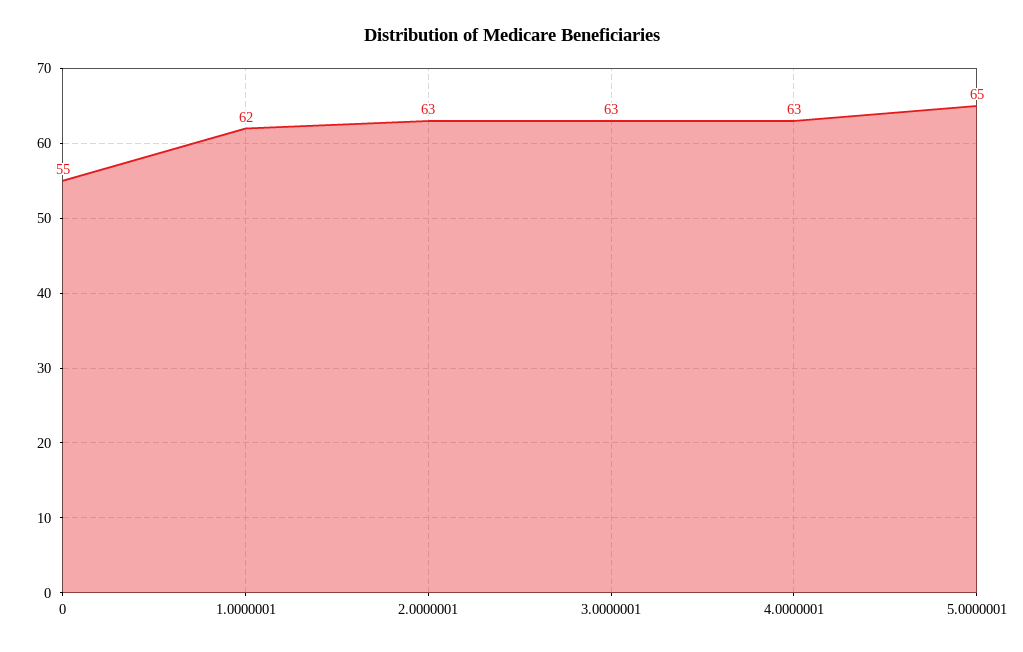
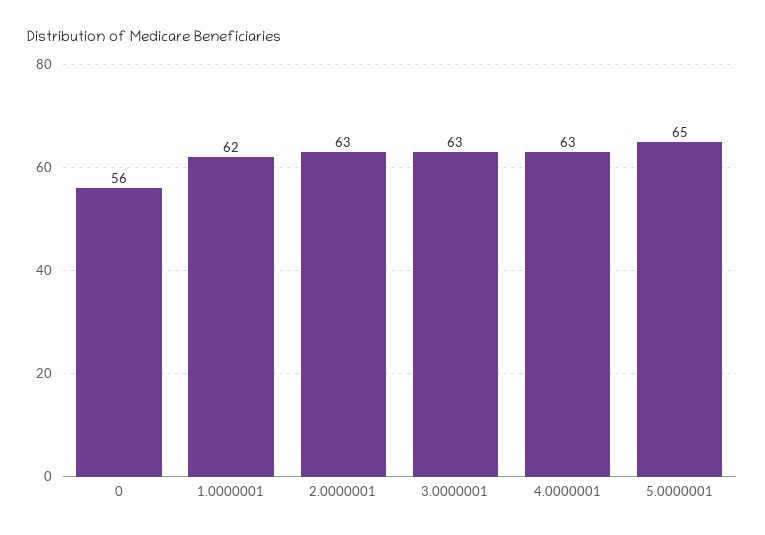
0: 55 -> 56

